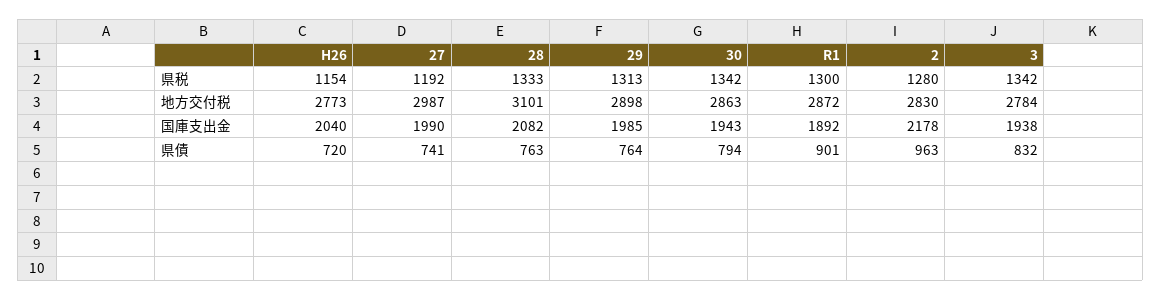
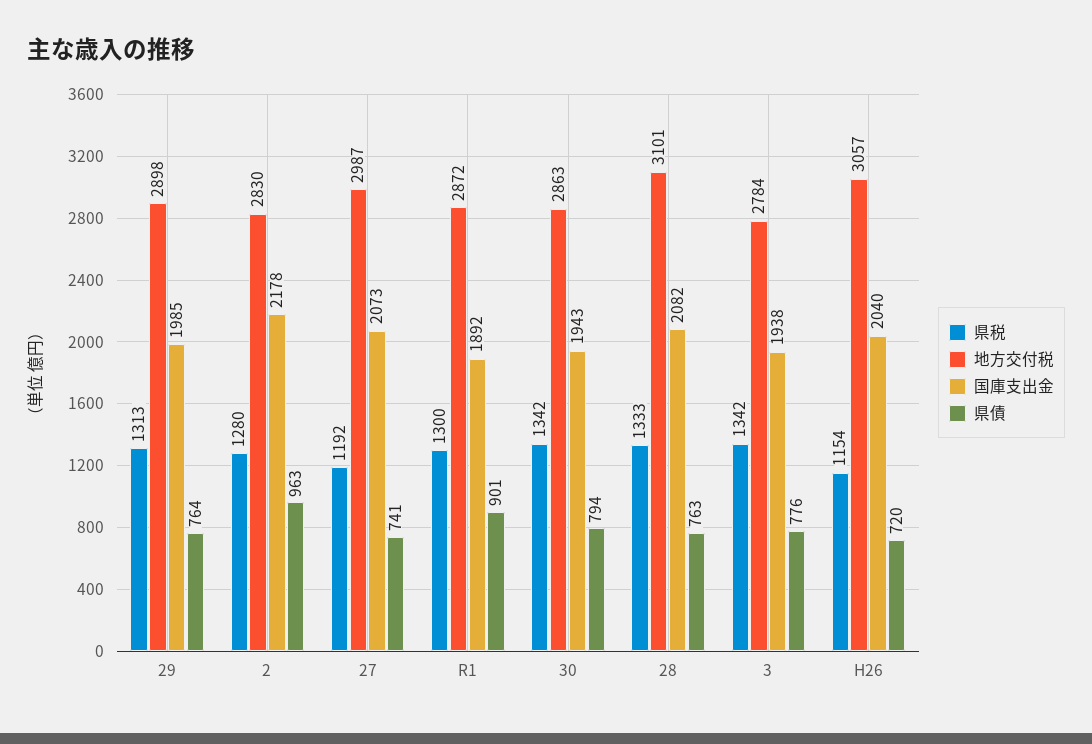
地方交付税, H26: 2773 -> 3057
国庫支出金, 27: 1990 -> 2073
県債, 3: 832 -> 776

